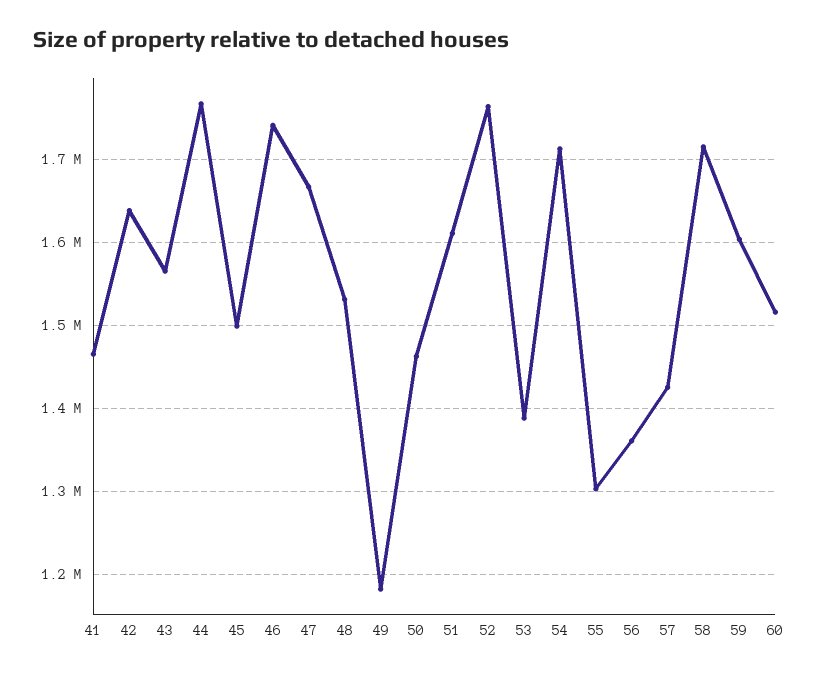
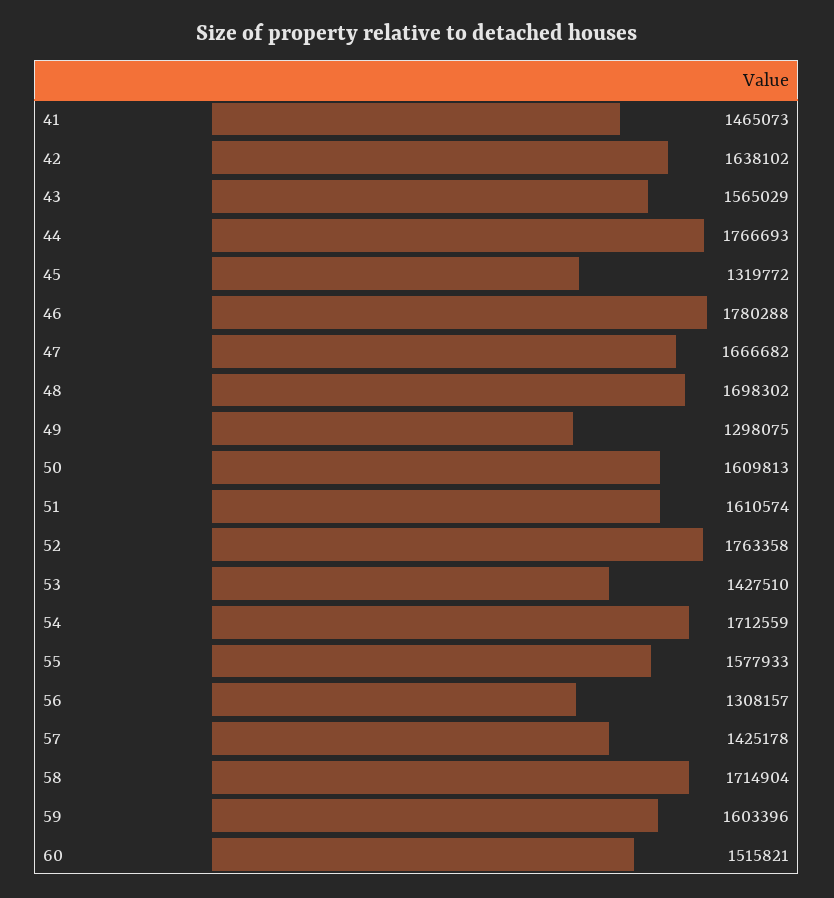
45: 1500000 -> 1319772
46: 1740000 -> 1780288
48: 1530000 -> 1698302
49: 1180000 -> 1298075
50: 1460000 -> 1609813
53: 1390000 -> 1427510
55: 1300000 -> 1577933
56: 1360000 -> 1308157

